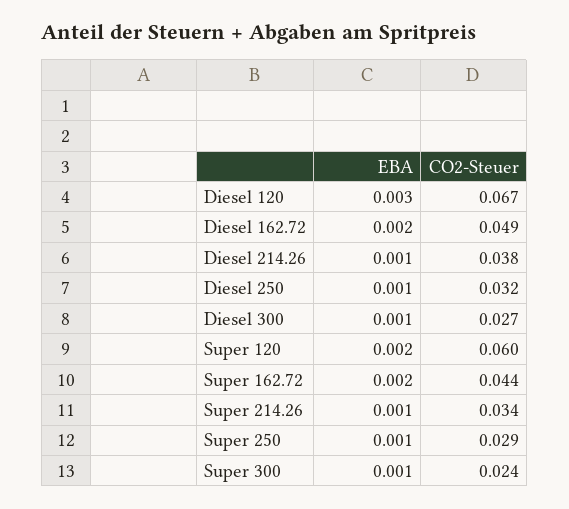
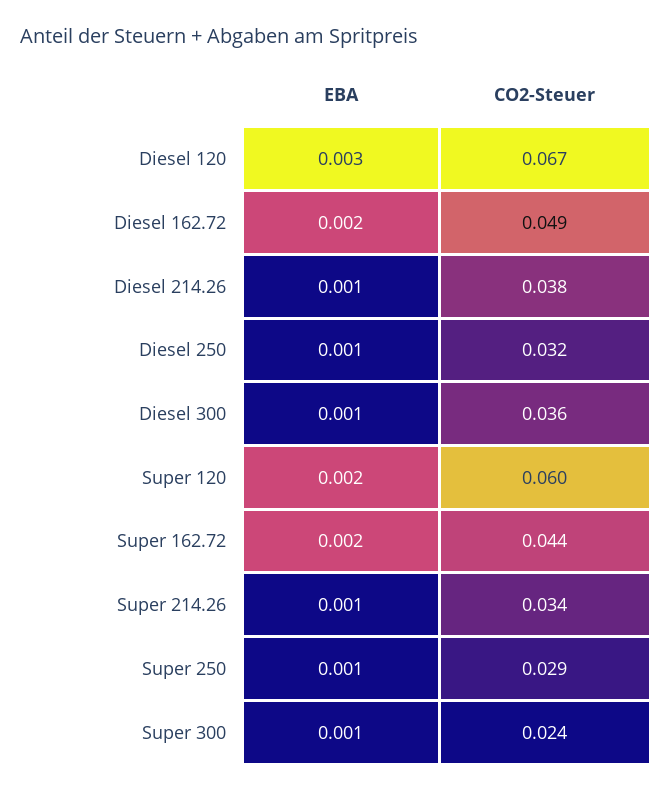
CO2-Steuer, Diesel 300: 0.027 -> 0.036

